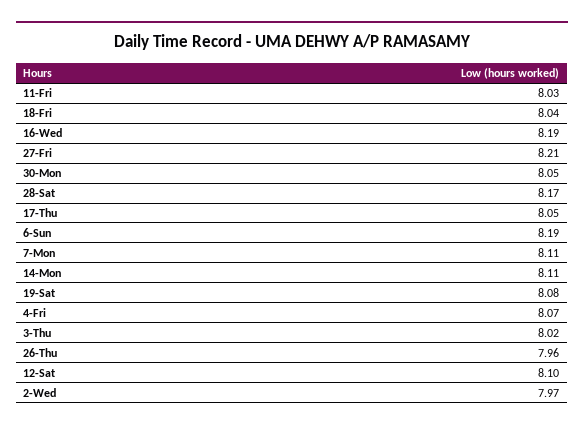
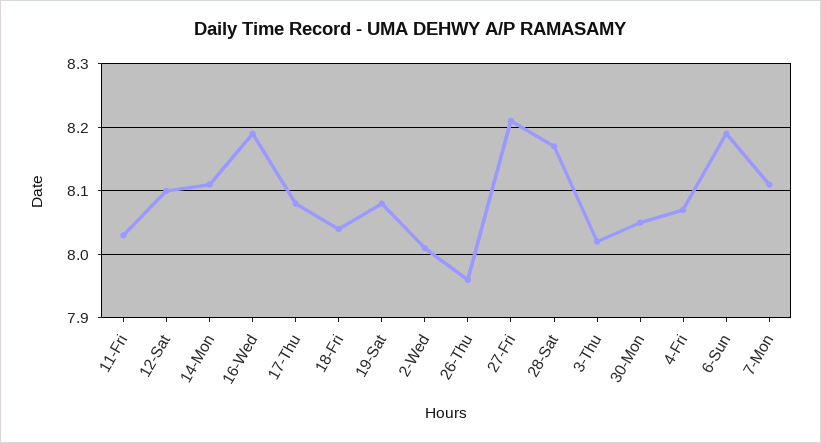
17-Thu: 8.05 -> 8.08
2-Wed: 7.97 -> 8.01

